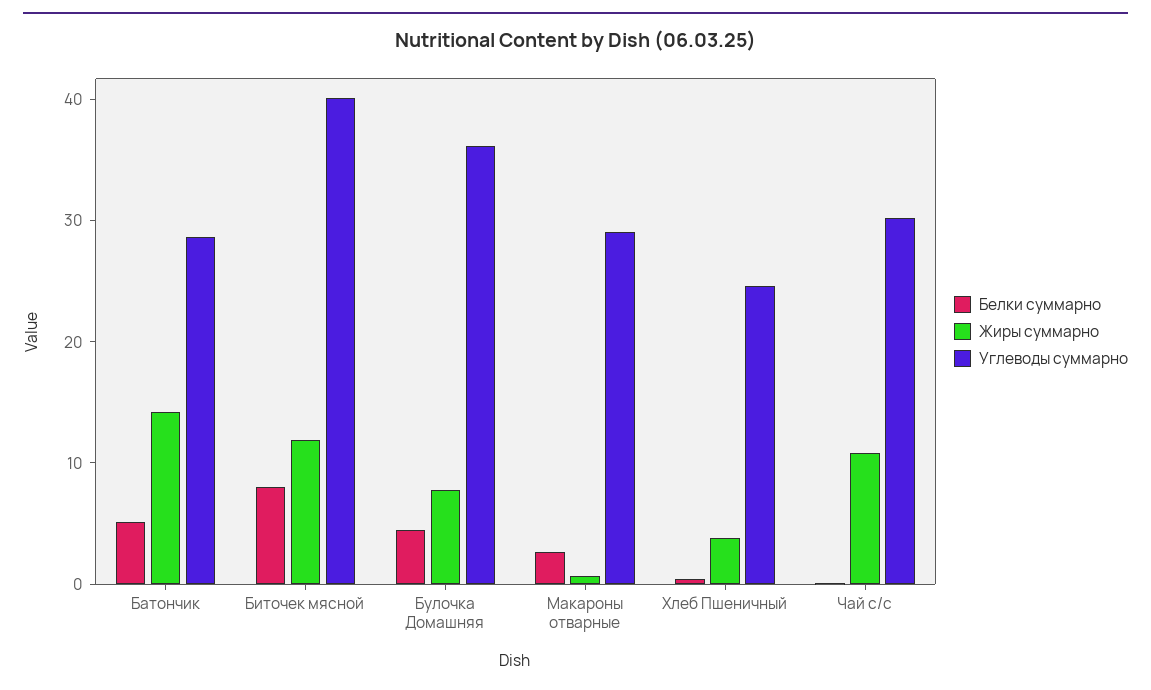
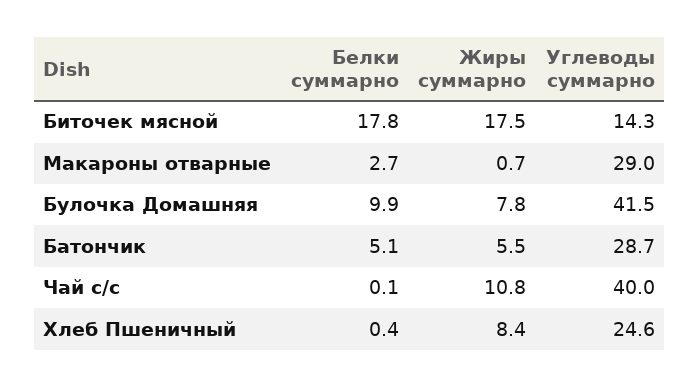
Жиры суммарно, Батончик: 14 -> 5.5
Белки суммарно, Биточек мясной: 8 -> 17.8
Жиры суммарно, Биточек мясной: 12 -> 17.5
Углеводы суммарно, Биточек мясной: 40 -> 14.3
Белки суммарно, Булочка Домашняя: 4 -> 9.9
Углеводы суммарно, Булочка Домашняя: 36 -> 41.5
Жиры суммарно, Хлеб Пшеничный: 4 -> 8.4
Углеводы суммарно, Чай с/с: 30 -> 40

